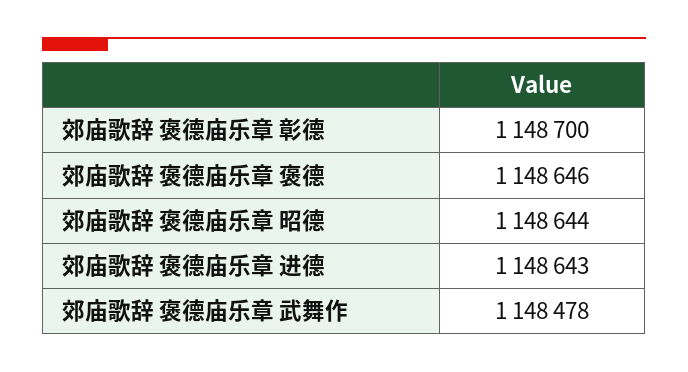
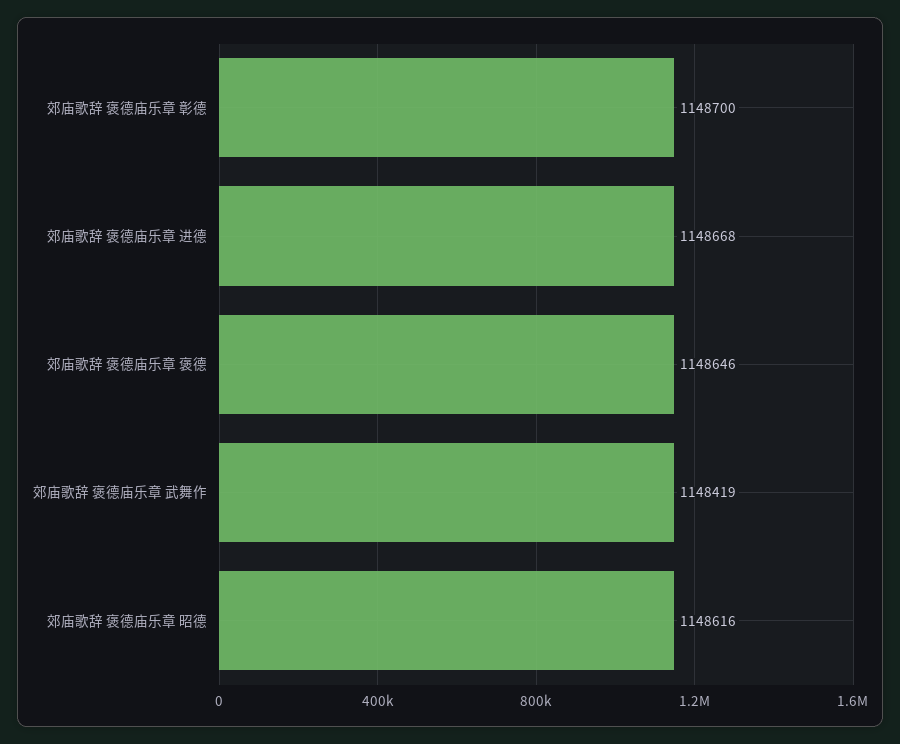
郊庙歌辞 褒德庙乐章 昭德: 1148644 -> 1148616
郊庙歌辞 褒德庙乐章 进德: 1148643 -> 1148668
郊庙歌辞 褒德庙乐章 武舞作: 1148478 -> 1148419

